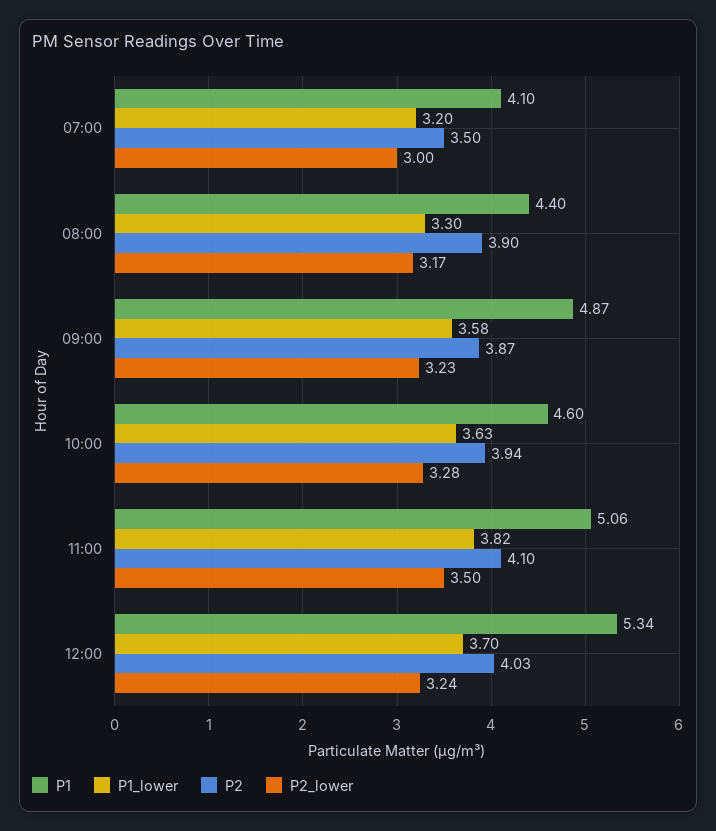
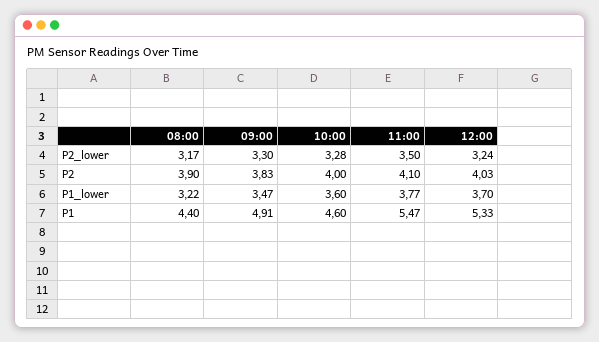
P1, 07:00: 4.1 -> none
P1_lower, 07:00: 3.2 -> none
P2, 07:00: 3.5 -> none
P2_lower, 07:00: 3 -> none
P1_lower, 08:00: 3.3 -> 3.22
P1, 09:00: 4.87 -> 4.91
P1_lower, 09:00: 3.58 -> 3.47
P2, 09:00: 3.87 -> 3.83
P2_lower, 09:00: 3.23 -> 3.3
P1_lower, 10:00: 3.63 -> 3.6
P2, 10:00: 3.94 -> 4
P1, 11:00: 5.06 -> 5.47
P1_lower, 11:00: 3.82 -> 3.77
P1, 12:00: 5.34 -> 5.33

